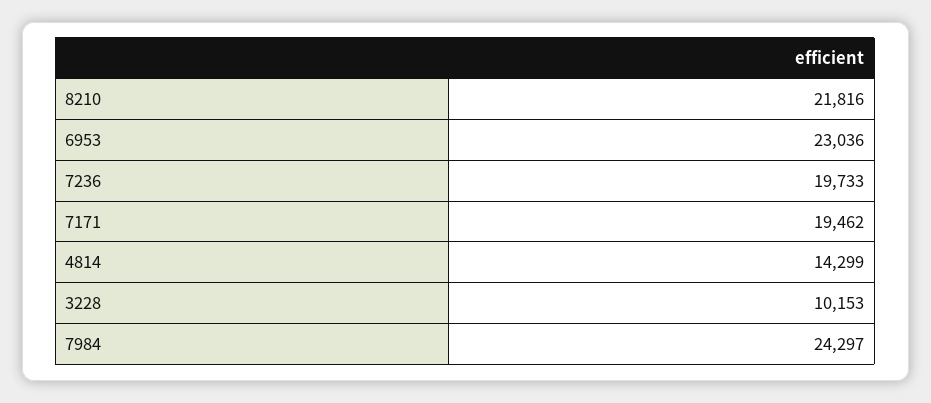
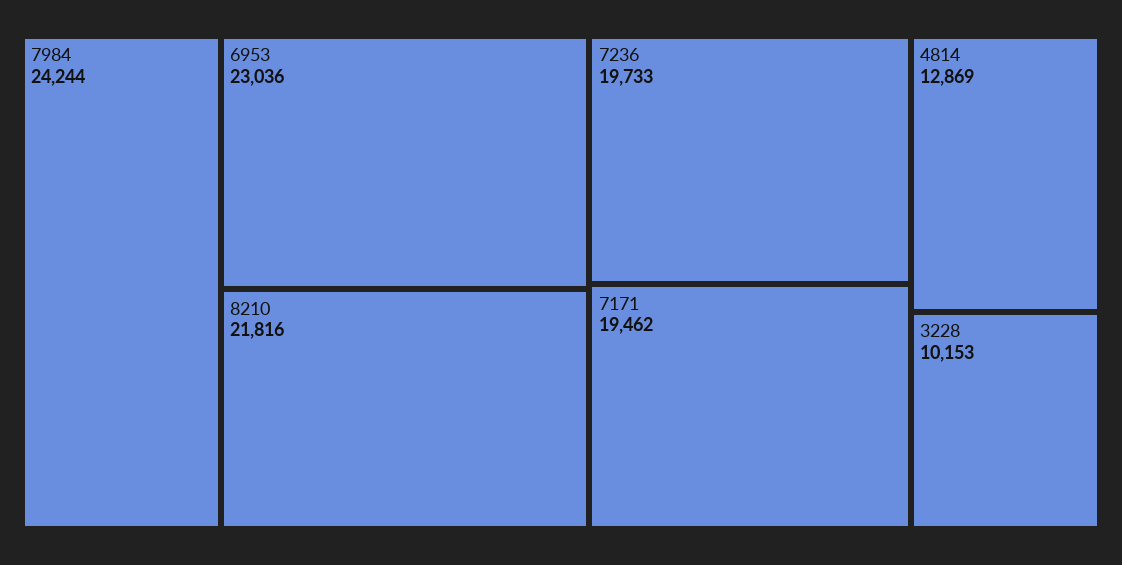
4814: 14299 -> 12869
7984: 24297 -> 24244

